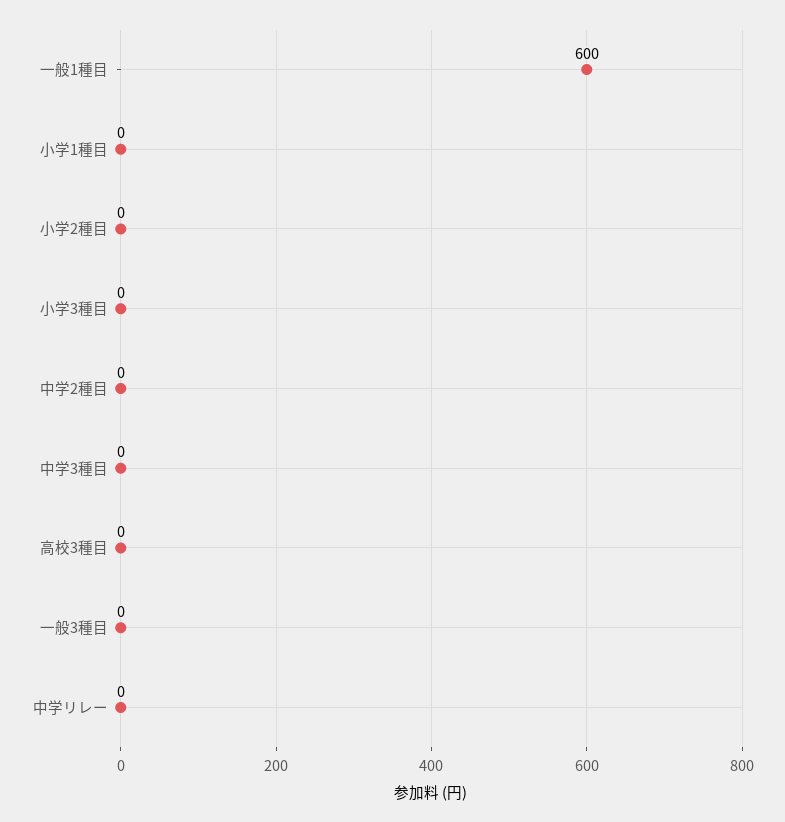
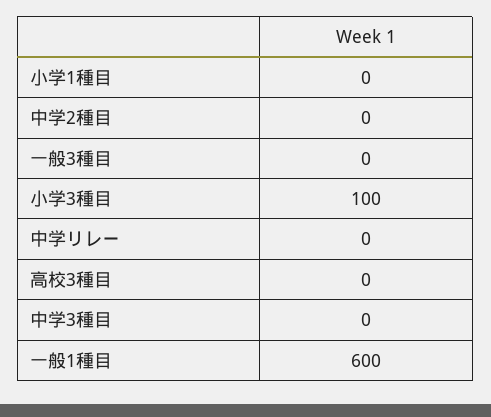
小学2種目: 0 -> none
小学3種目: 0 -> 100

